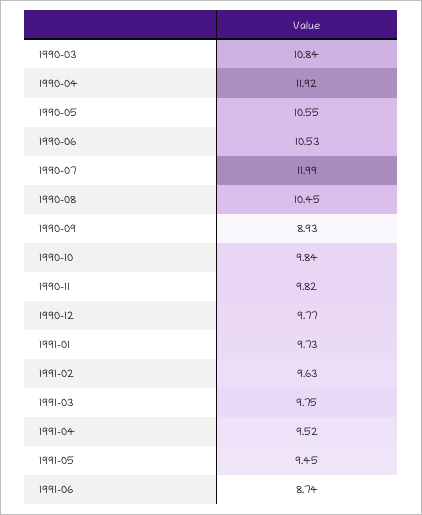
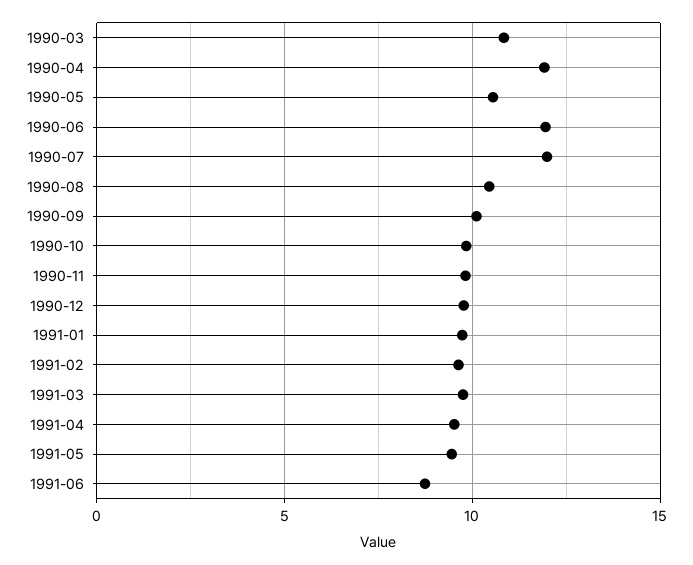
1990-06: 10.53 -> 12
1990-09: 8.93 -> 10

